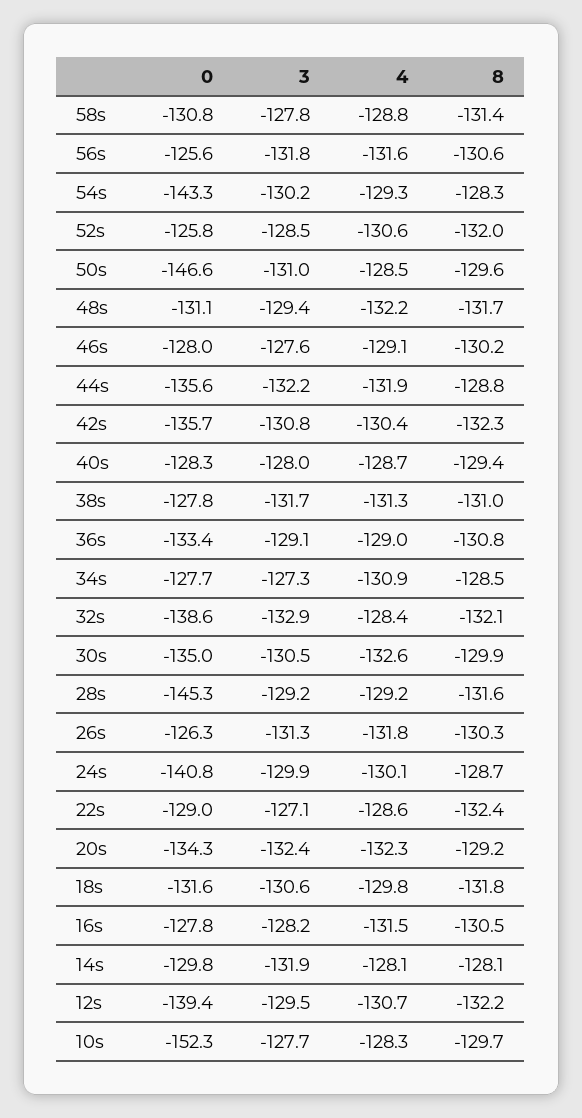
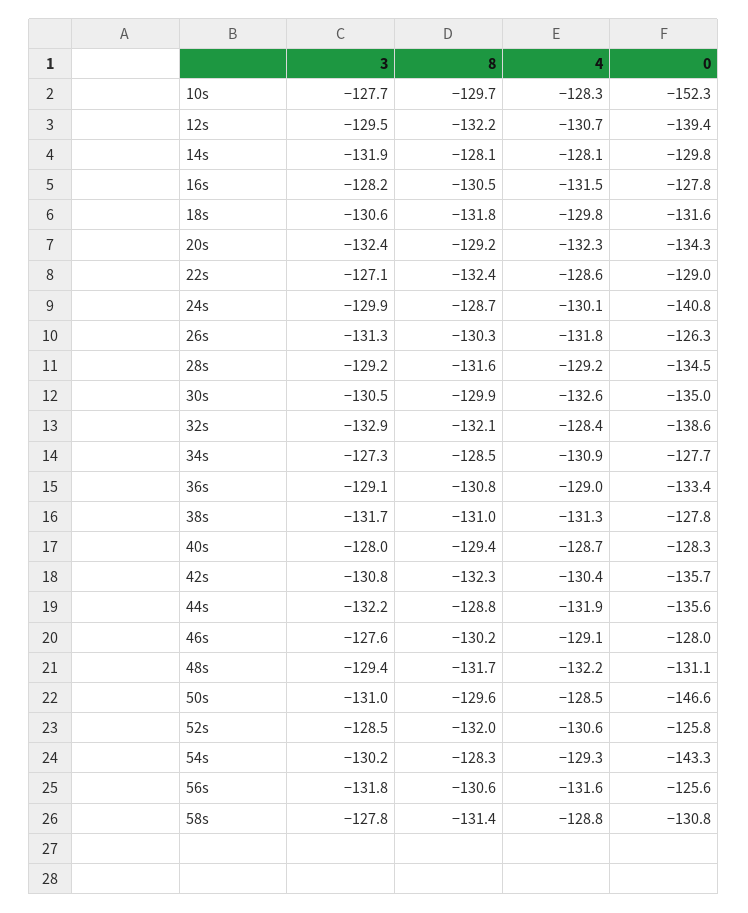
0, 28s: -145.3 -> -134.5

